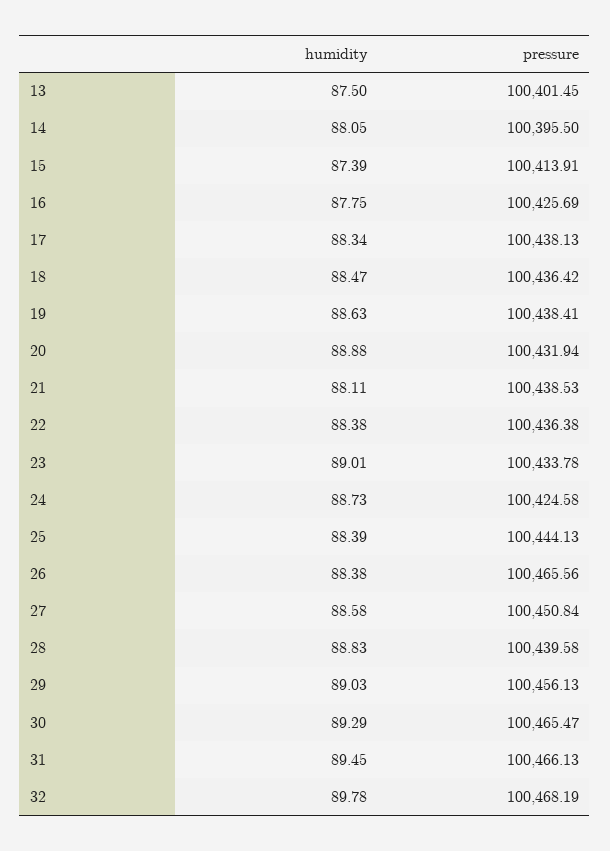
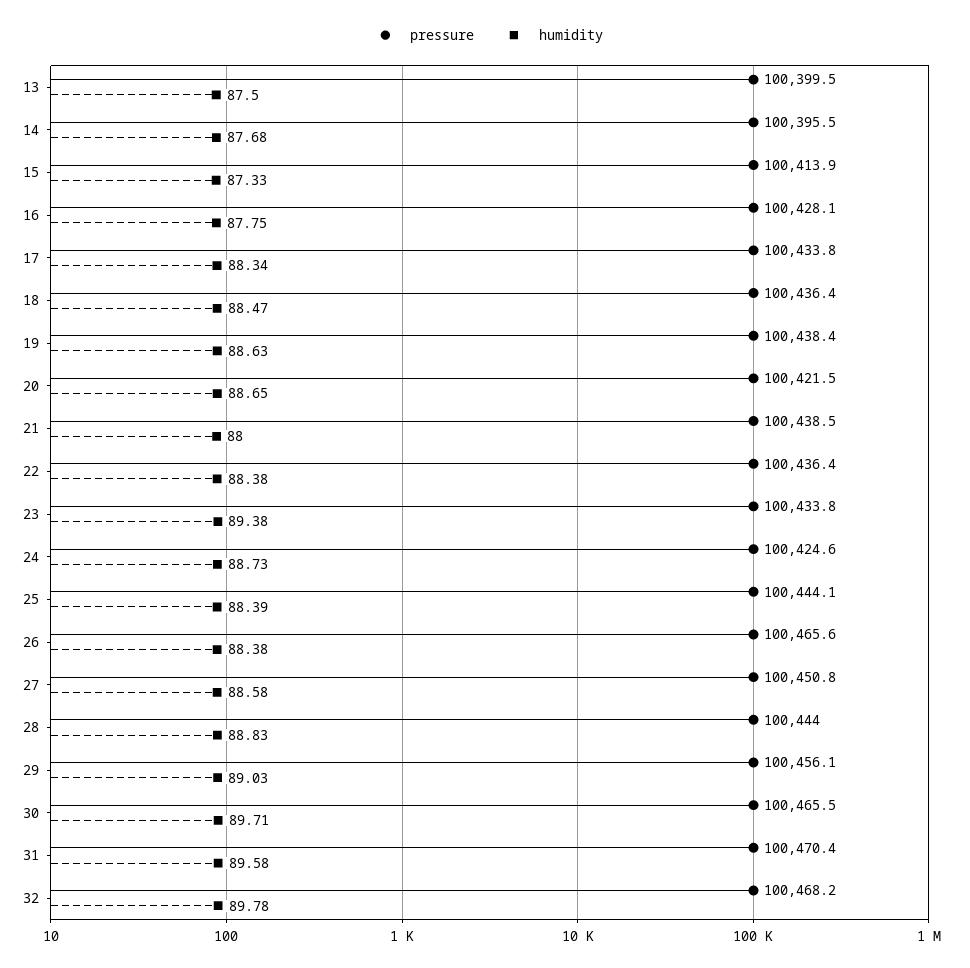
pressure, 13: 100401.45 -> 100399.5
humidity, 14: 88.05 -> 87.68
humidity, 15: 87.39 -> 87.33
pressure, 16: 100425.69 -> 100428.1
pressure, 17: 100438.13 -> 100433.8
humidity, 20: 88.88 -> 88.65
pressure, 20: 100431.94 -> 100421.5
humidity, 21: 88.11 -> 88
humidity, 23: 89.01 -> 89.38
pressure, 28: 100439.58 -> 100444
humidity, 30: 89.29 -> 89.71
humidity, 31: 89.45 -> 89.58
pressure, 31: 100466.13 -> 100470.4

